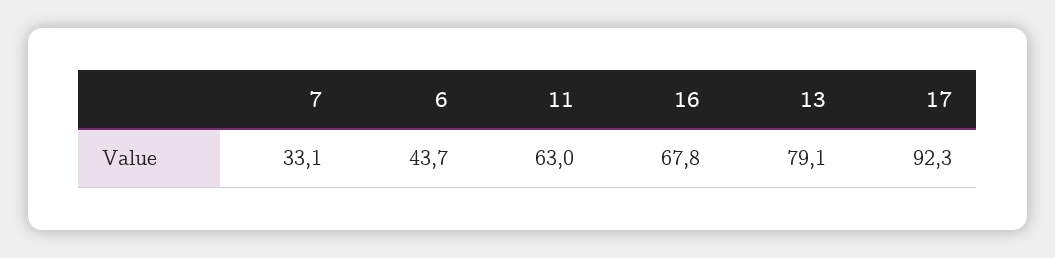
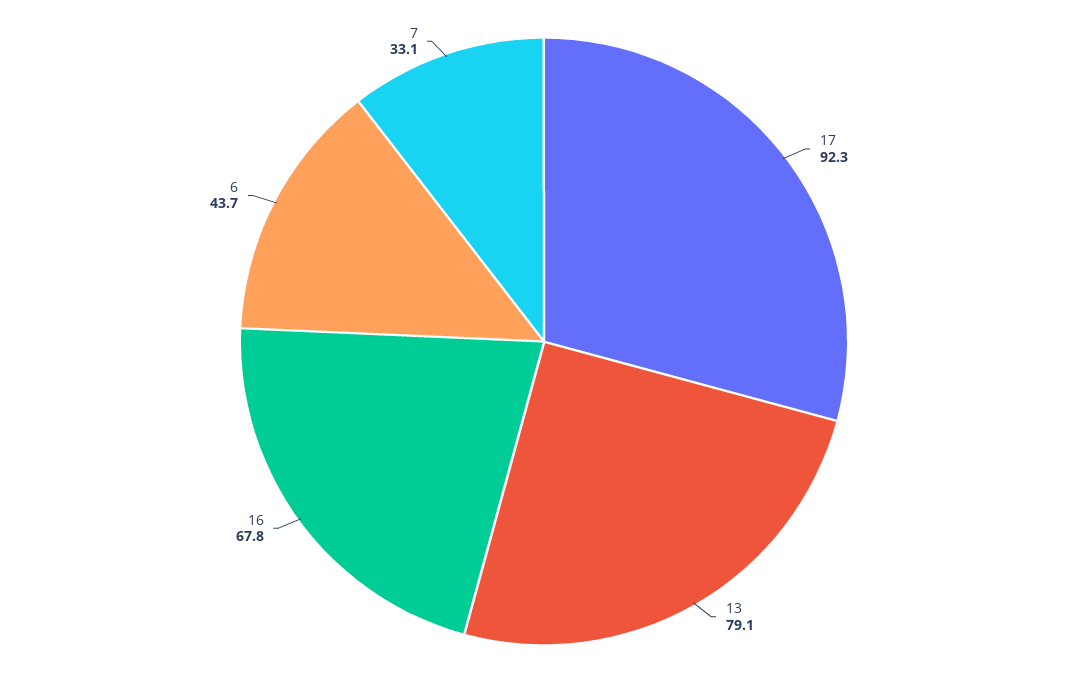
11: 63 -> none

